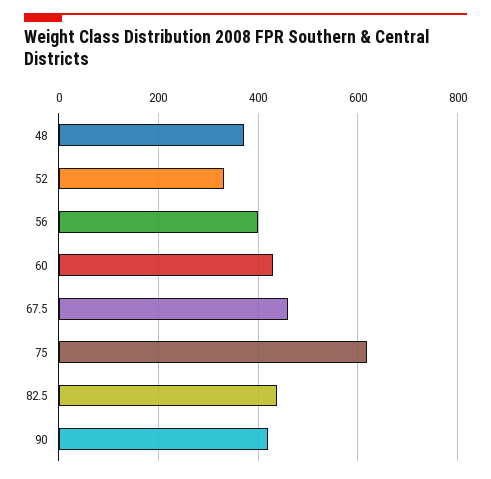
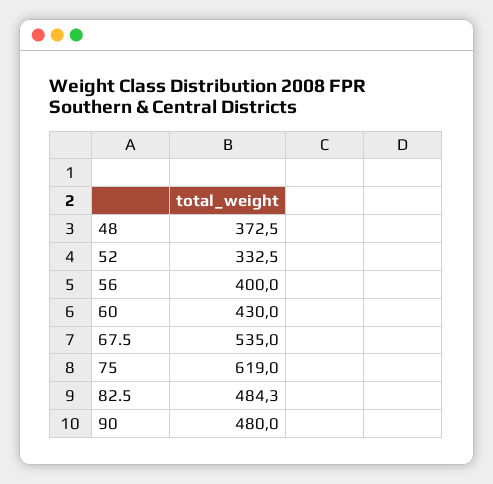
67.5: 460 -> 535
82.5: 440 -> 484.3
90: 420 -> 480

